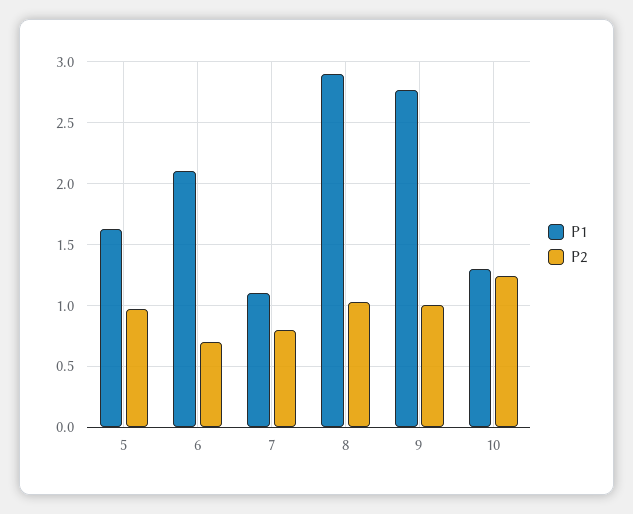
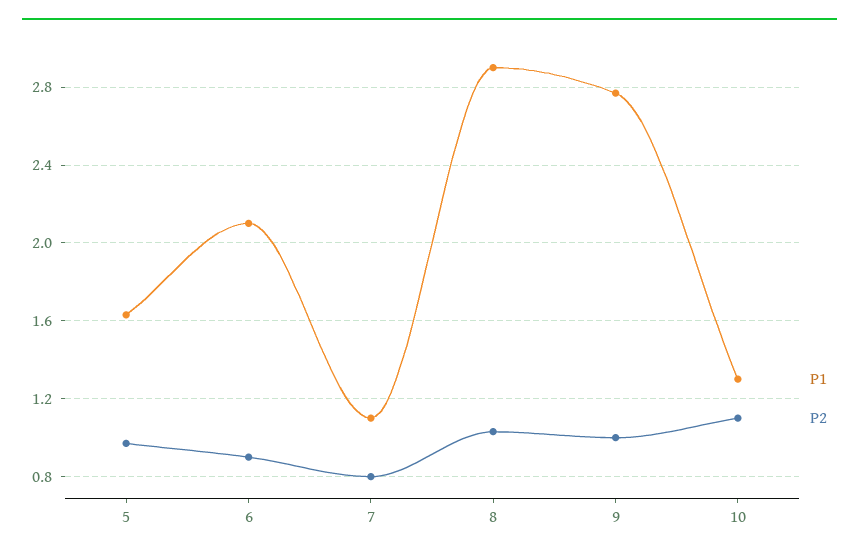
P2, 6: 0.7 -> 0.9
P2, 10: 1.25 -> 1.1

